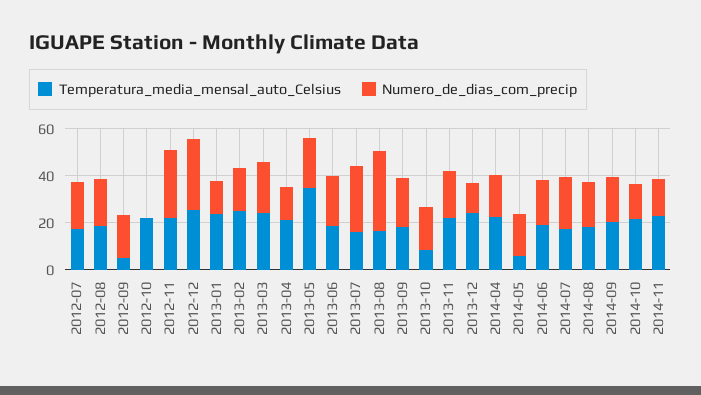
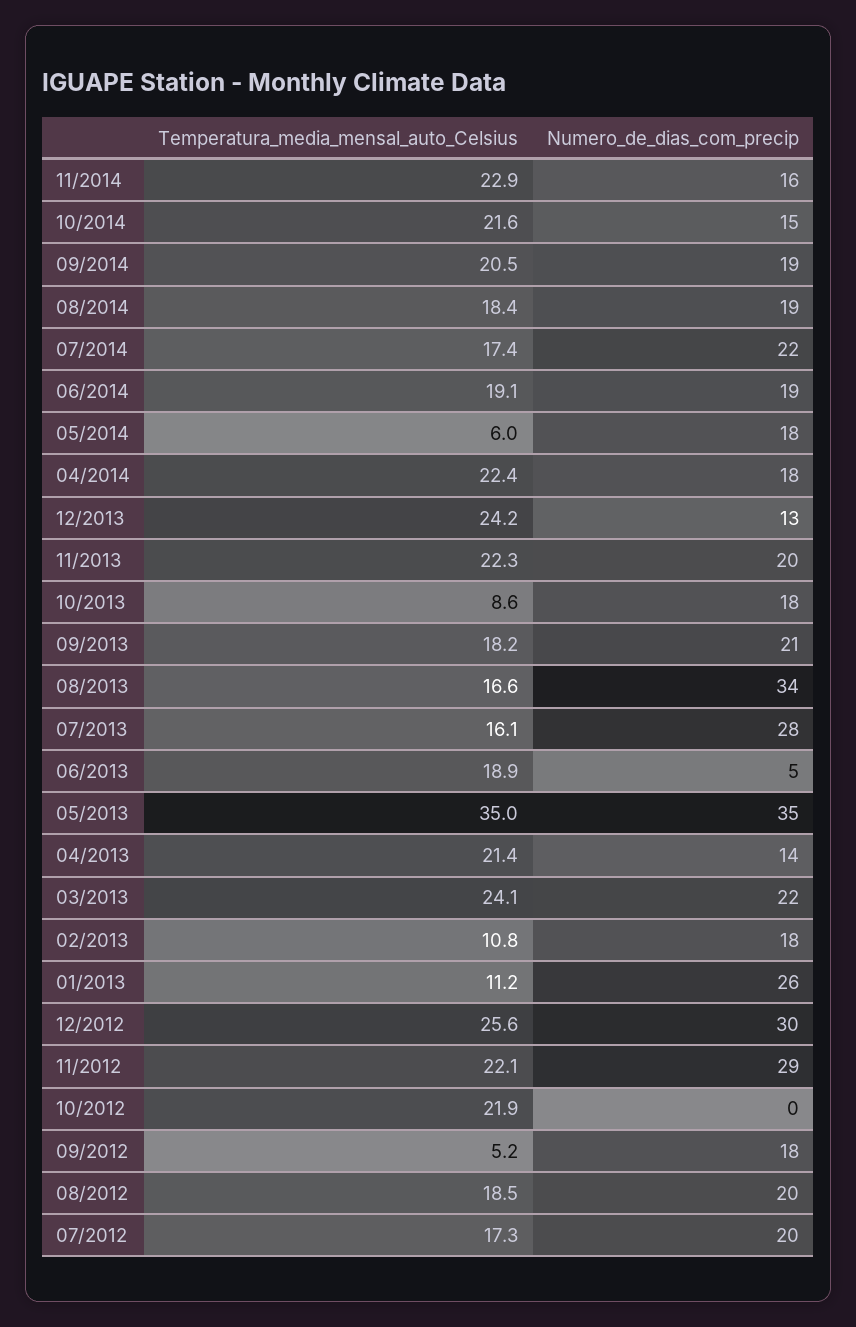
Temperatura_media_mensal_auto_Celsius, 2013-01: 25 -> 11.2
Numero_de_dias_com_precip, 2013-01: 15 -> 26
Temperatura_media_mensal_auto_Celsius, 2013-02: 25 -> 10.8
Numero_de_dias_com_precip, 2013-05: 20 -> 35
Numero_de_dias_com_precip, 2013-06: 20 -> 5

